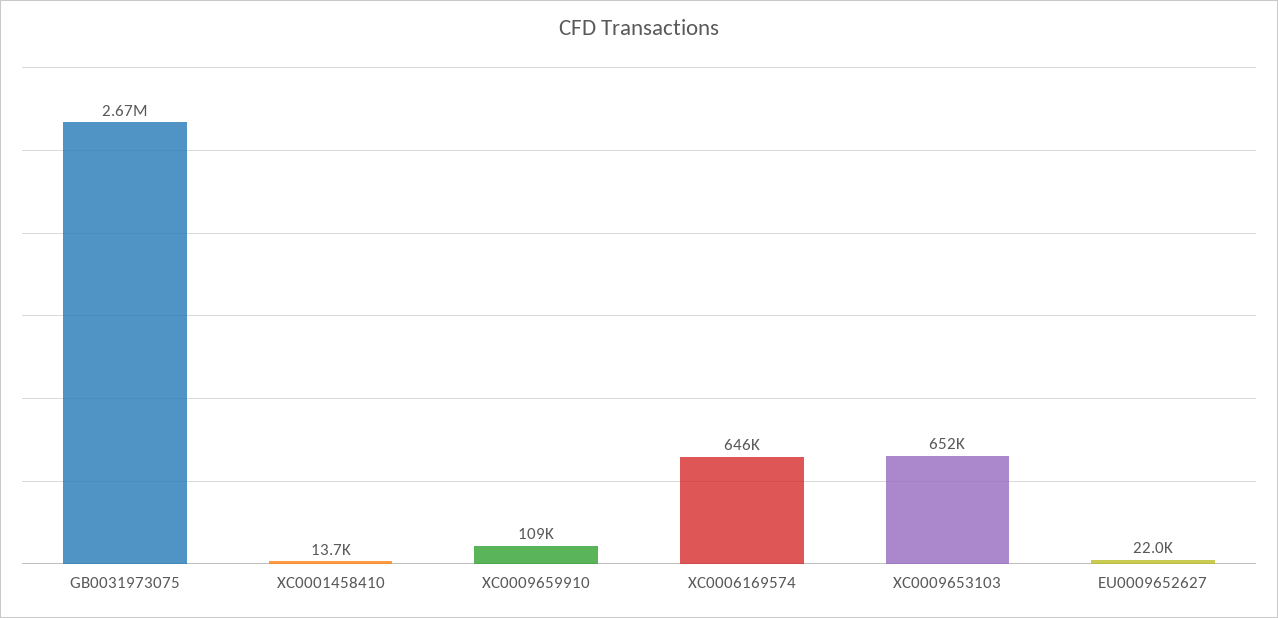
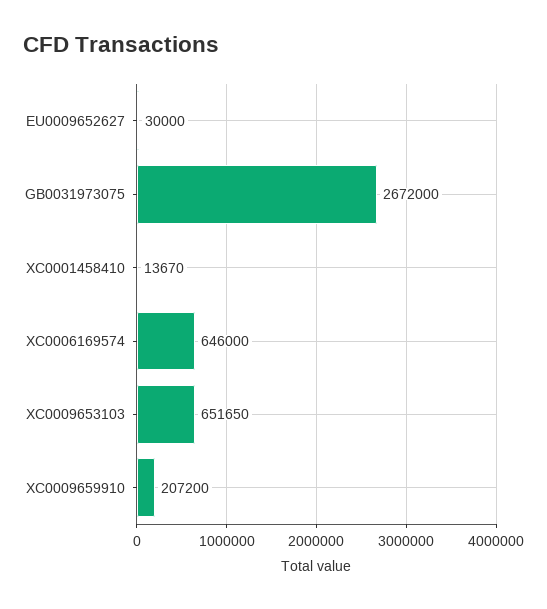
XC0009659910: 109000 -> 207200
EU0009652627: 22000 -> 30000

